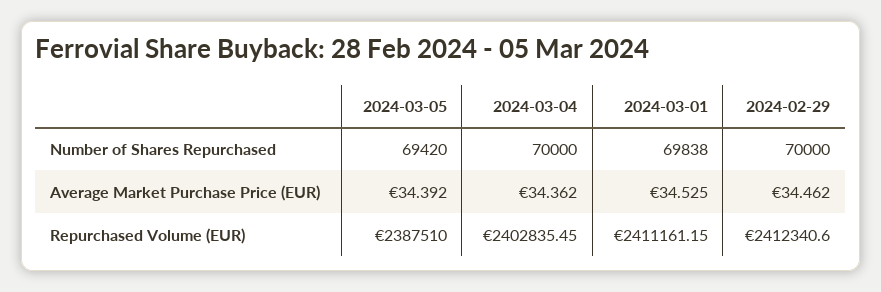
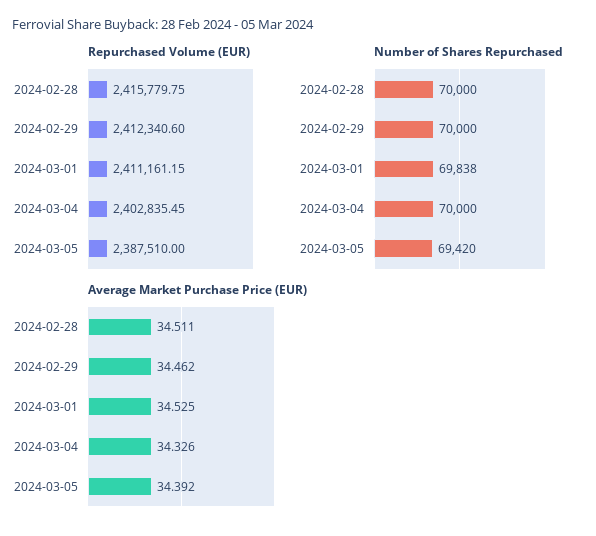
Average Market Purchase Price (EUR), 2024-03-04: 34.362 -> 34.326
Repurchased Volume (EUR), 2024-02-28: none -> 2415779.75
Number of Shares Repurchased, 2024-02-28: none -> 70000
Average Market Purchase Price (EUR), 2024-02-28: none -> 34.511

